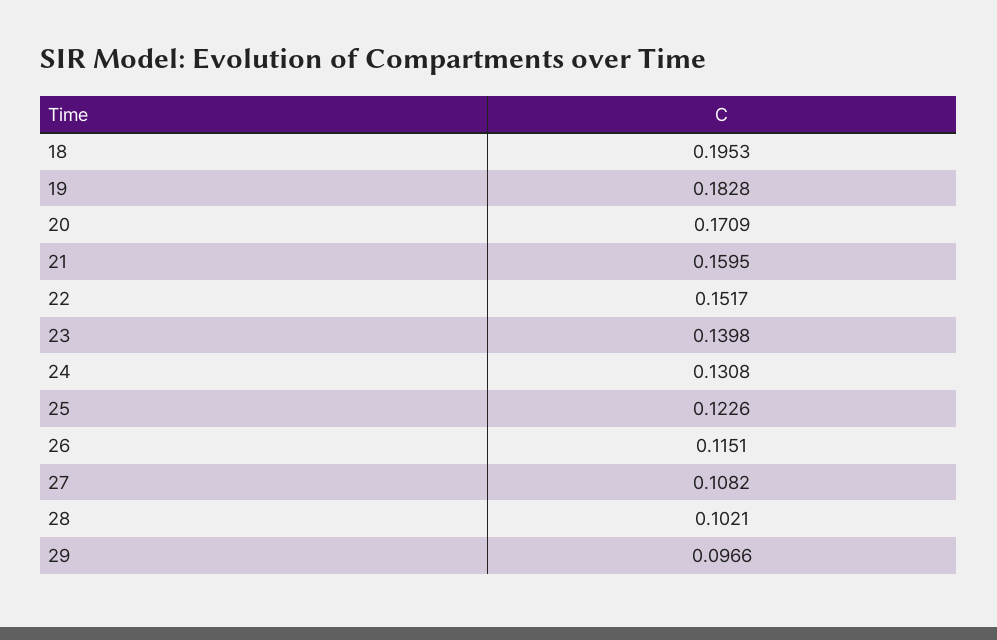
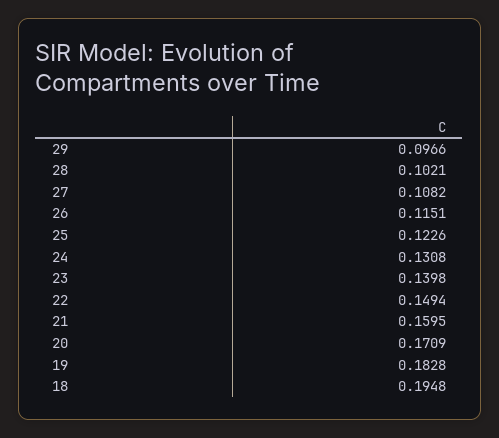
18: 0.1953 -> 0.1948
22: 0.1517 -> 0.1494

